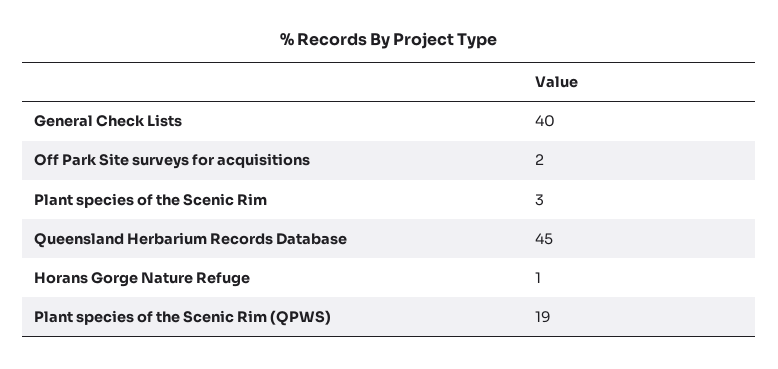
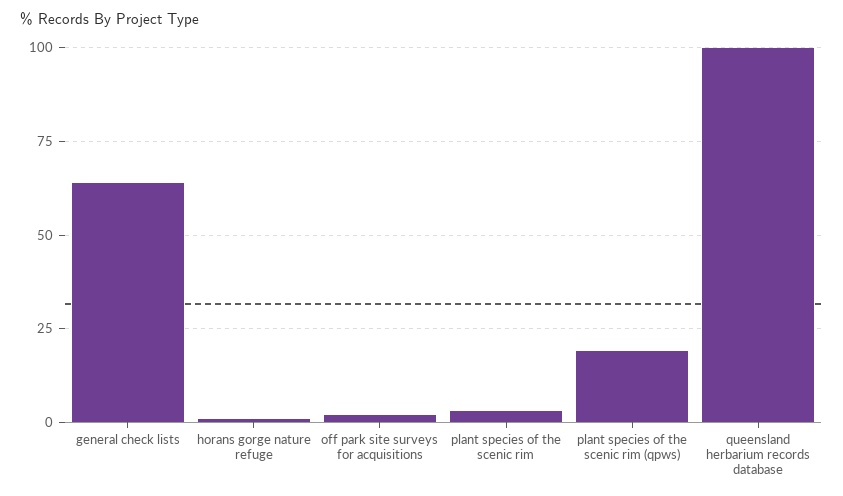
General Check Lists: 40 -> 65
Queensland Herbarium Records Database: 45 -> 100

